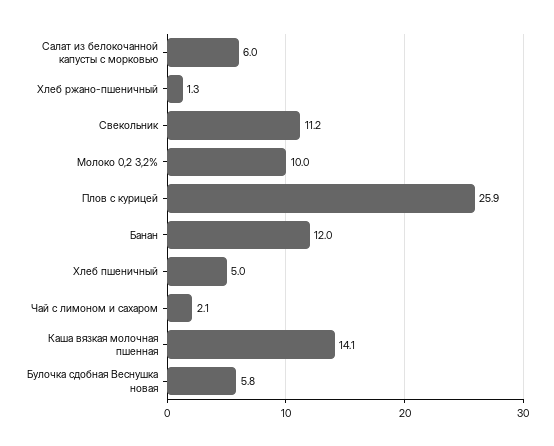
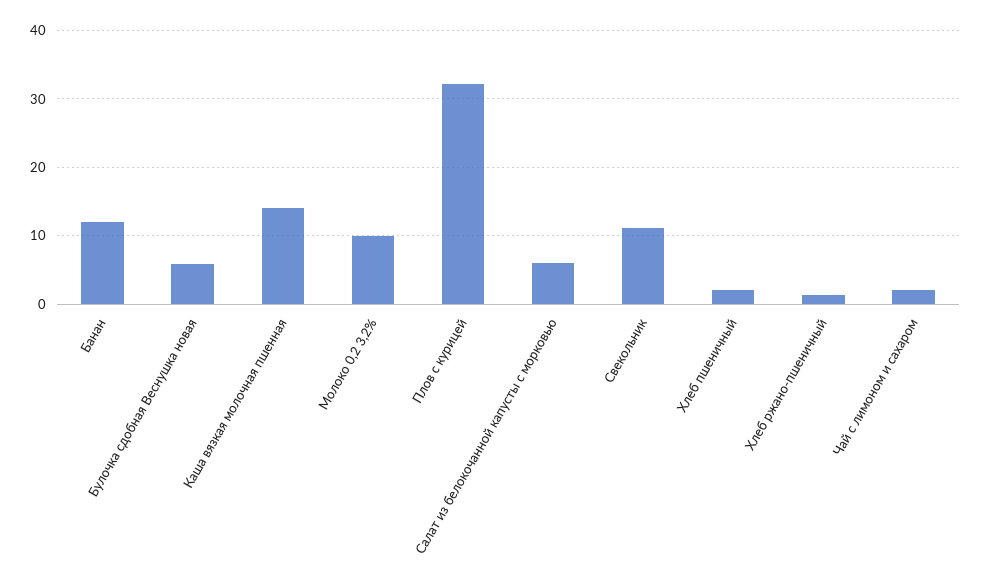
Плов с курицей: 25.9 -> 32
Хлеб пшеничный: 5 -> 2

